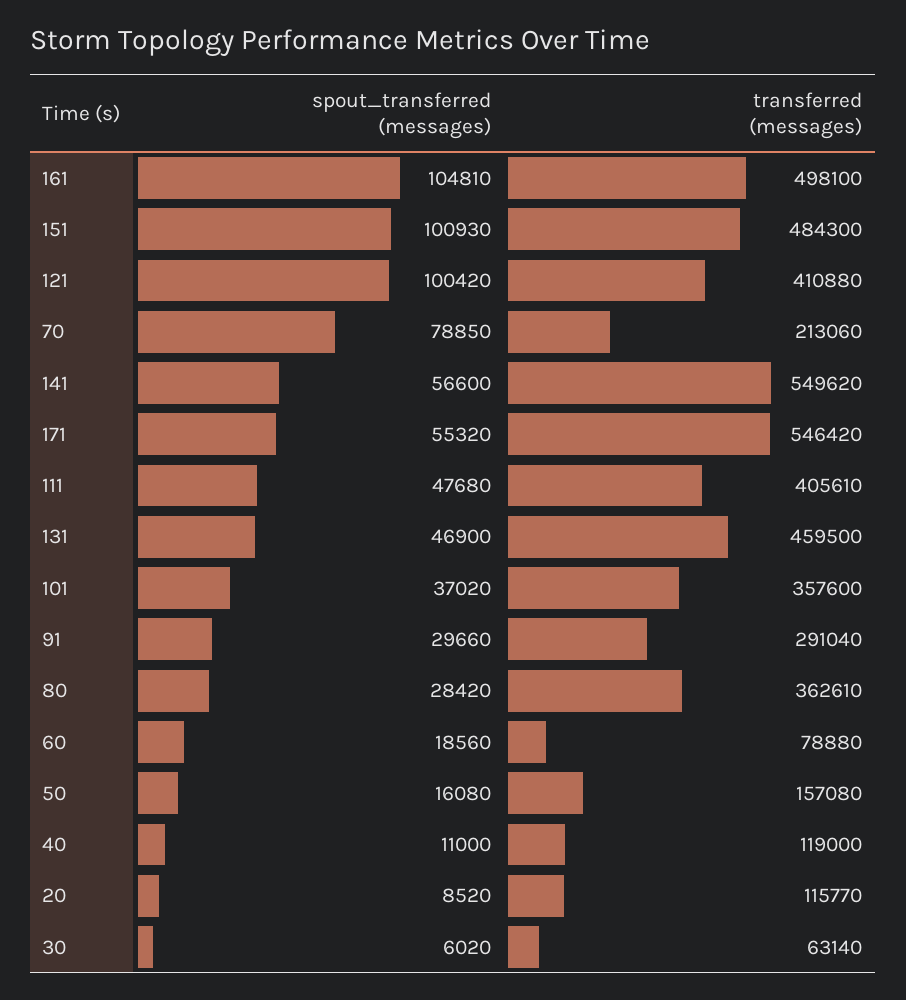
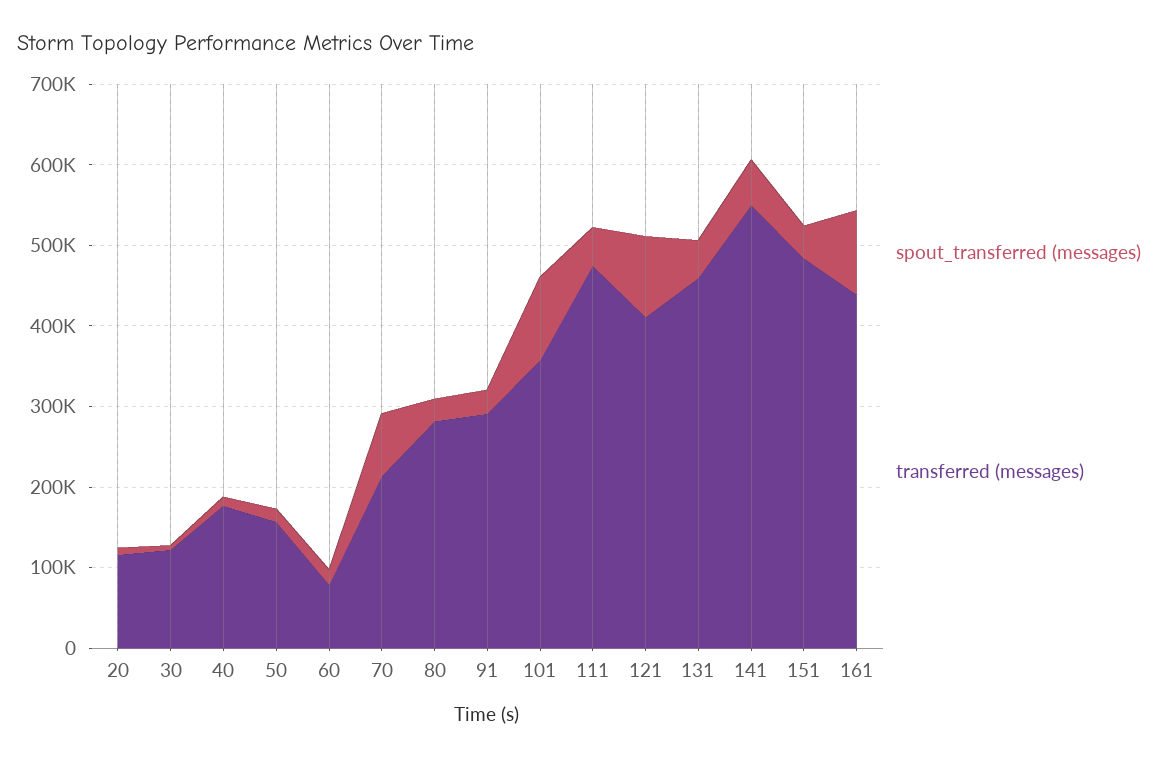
transferred (messages), 161: 498100 -> 440000
spout_transferred (messages), 151: 100930 -> 40000
spout_transferred (messages), 171: 55320 -> none
transferred (messages), 171: 546420 -> none
transferred (messages), 111: 405610 -> 480000
spout_transferred (messages), 101: 37020 -> 100000
transferred (messages), 80: 362610 -> 280000
transferred (messages), 40: 119000 -> 180000
transferred (messages), 30: 63140 -> 120000

